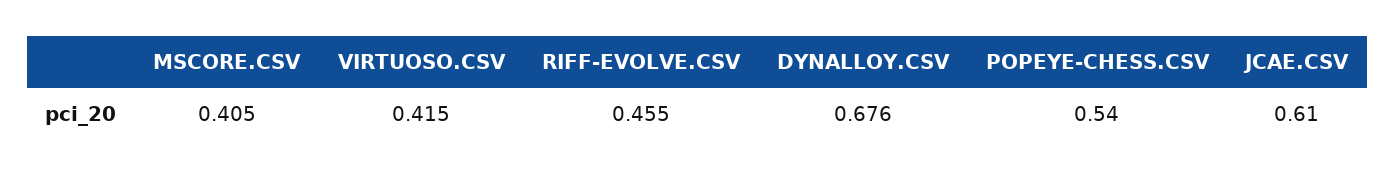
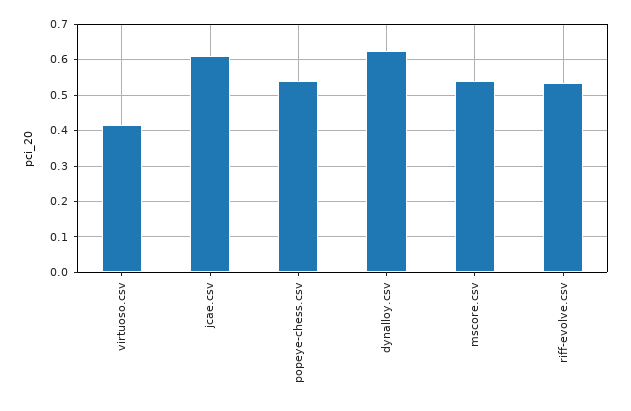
MSCORE.CSV: 0.405 -> 0.54
RIFF-EVOLVE.CSV: 0.455 -> 0.54
DYNALLOY.CSV: 0.676 -> 0.62

